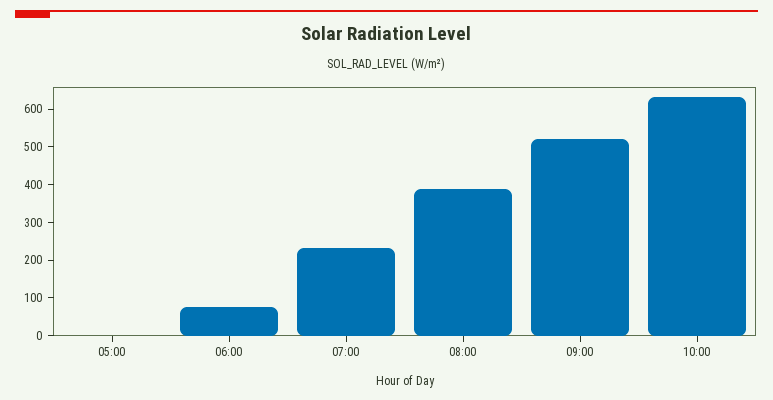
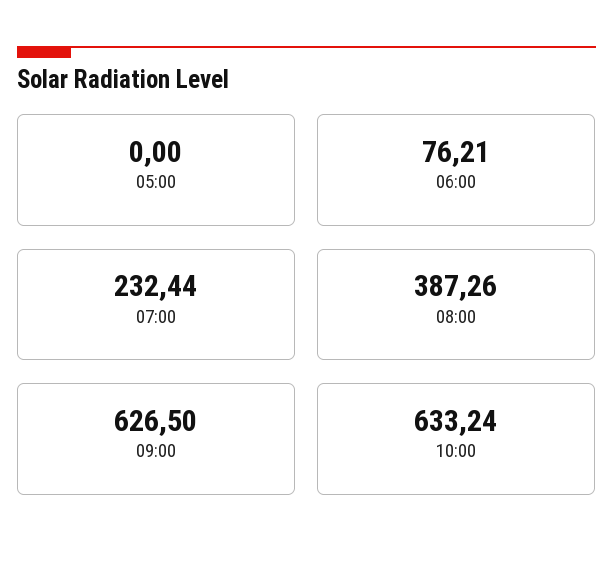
09:00: 525 -> 626.5

